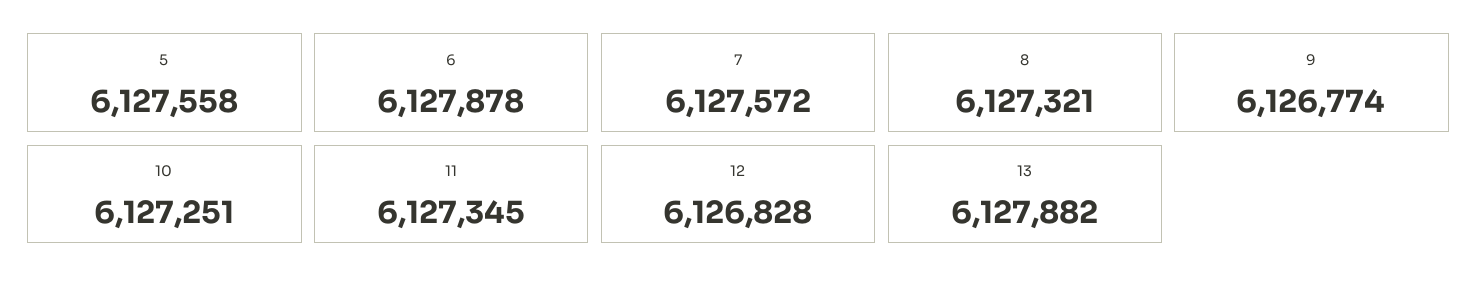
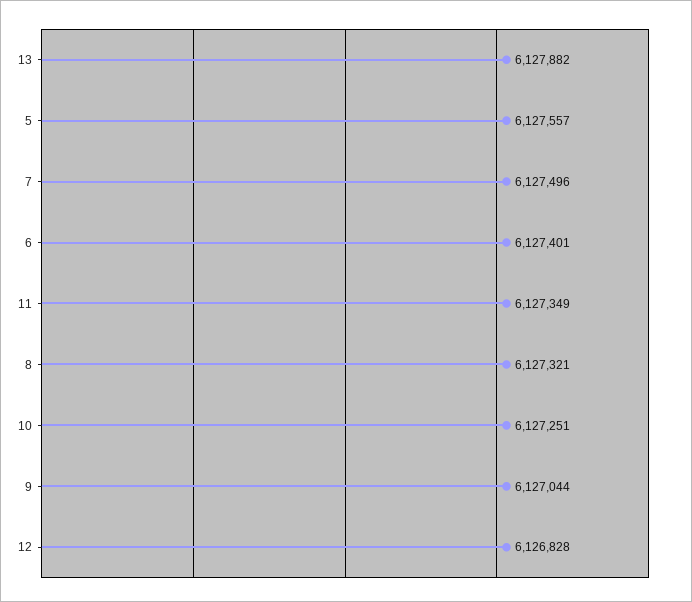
5: 6127558 -> 6127557
6: 6127878 -> 6127401
7: 6127572 -> 6127496
9: 6126774 -> 6127044
11: 6127345 -> 6127349

